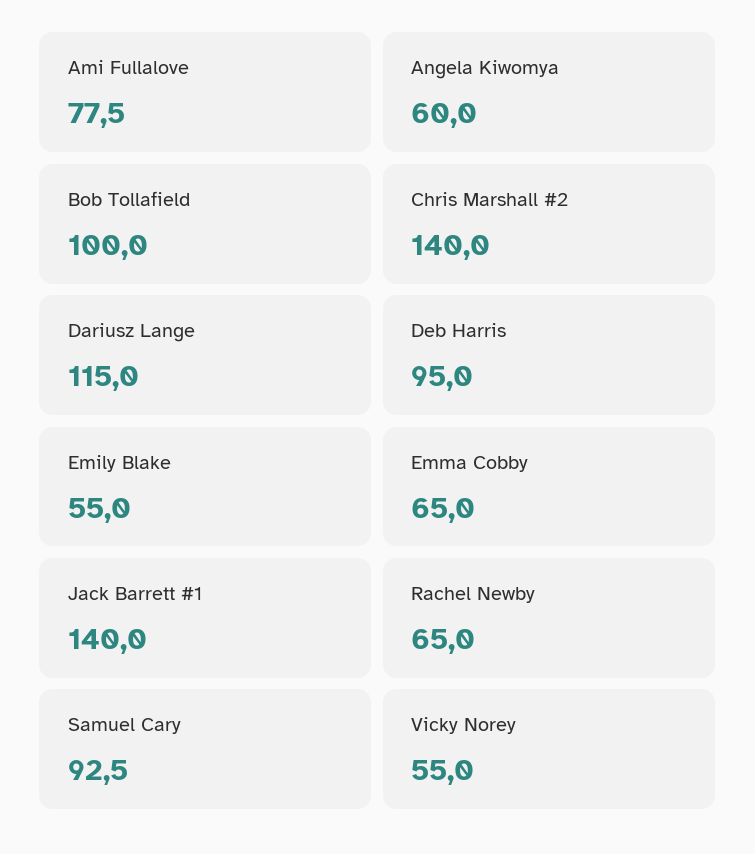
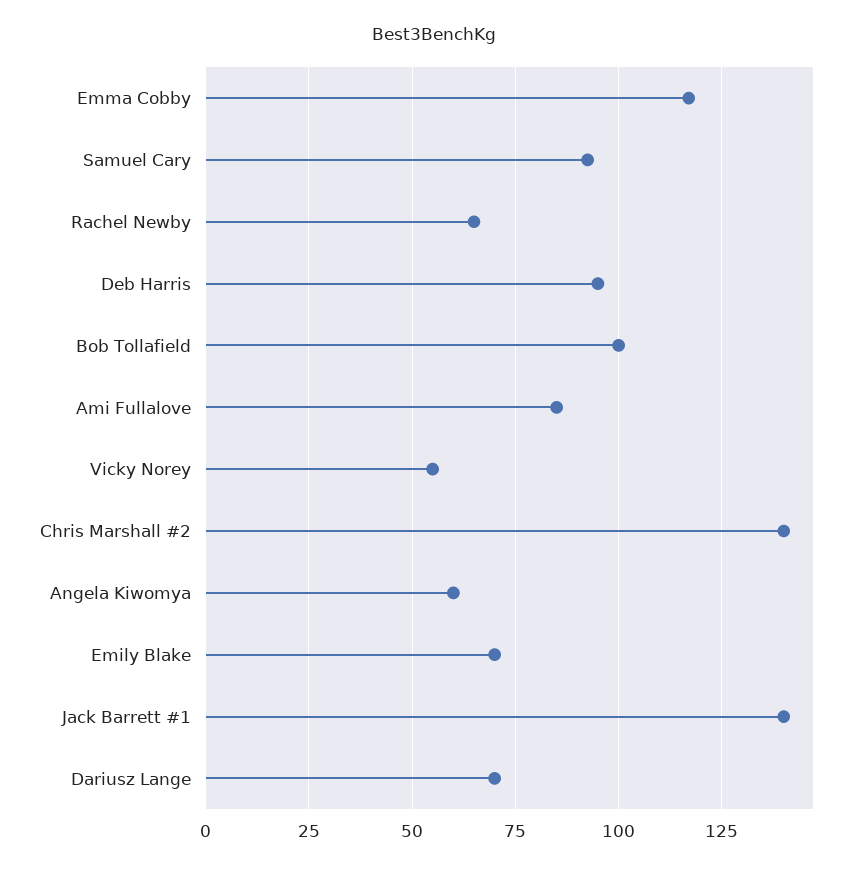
Ami Fullalove: 77.5 -> 85
Dariusz Lange: 115 -> 70
Emily Blake: 55 -> 70
Emma Cobby: 65 -> 117.5

